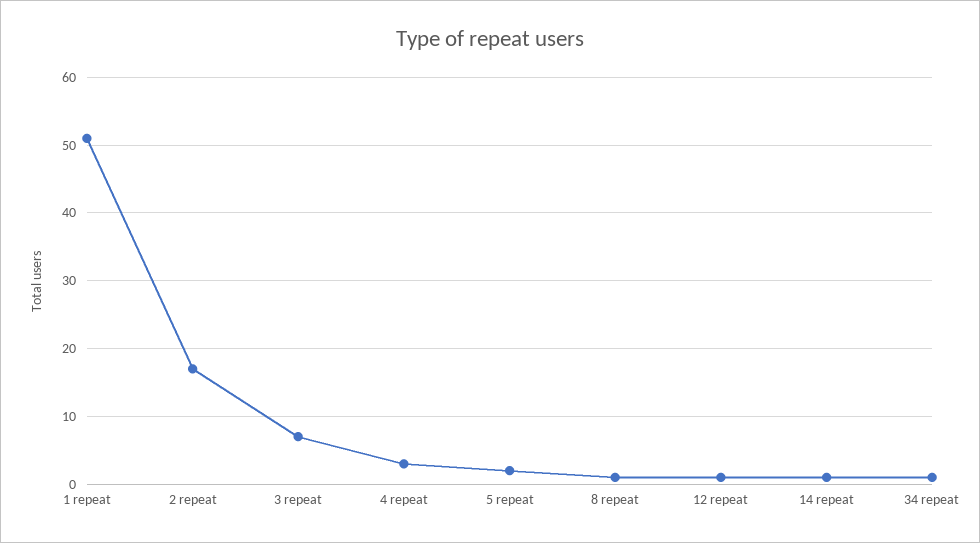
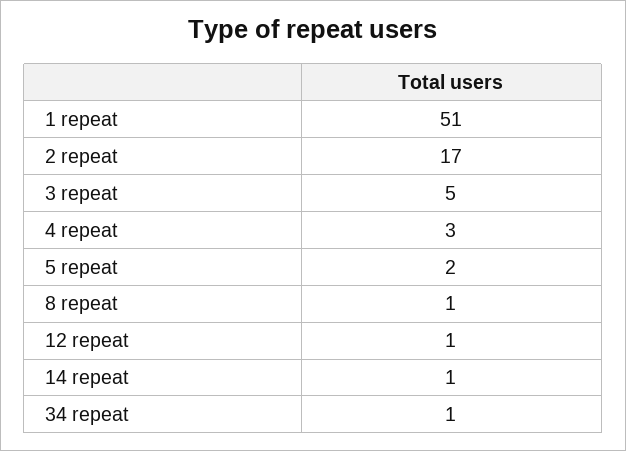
3 repeat: 7 -> 5

